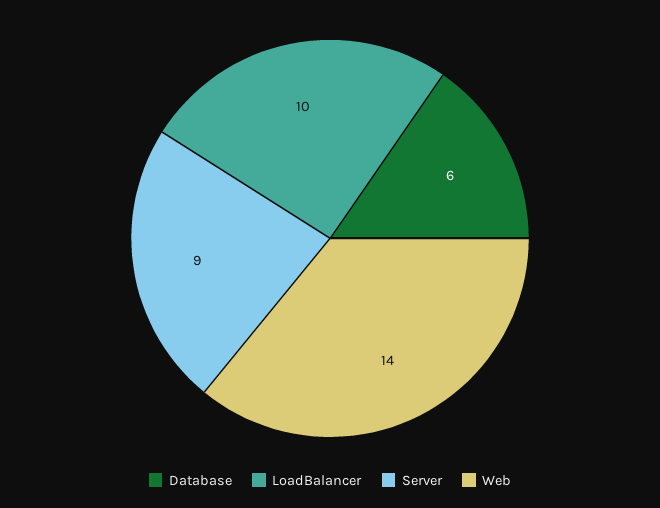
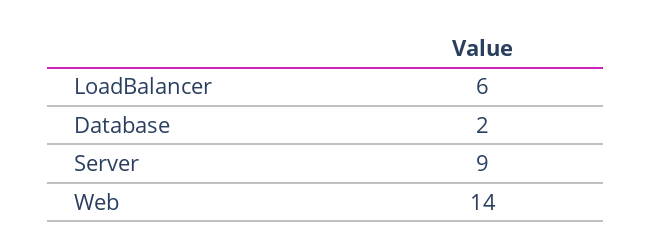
Database: 6 -> 2
LoadBalancer: 10 -> 6

